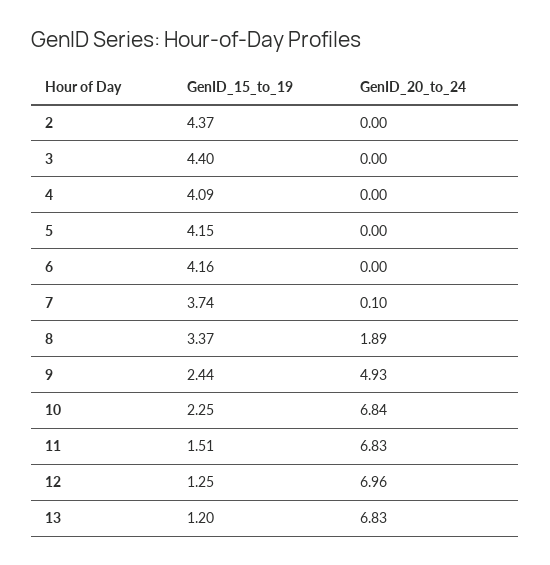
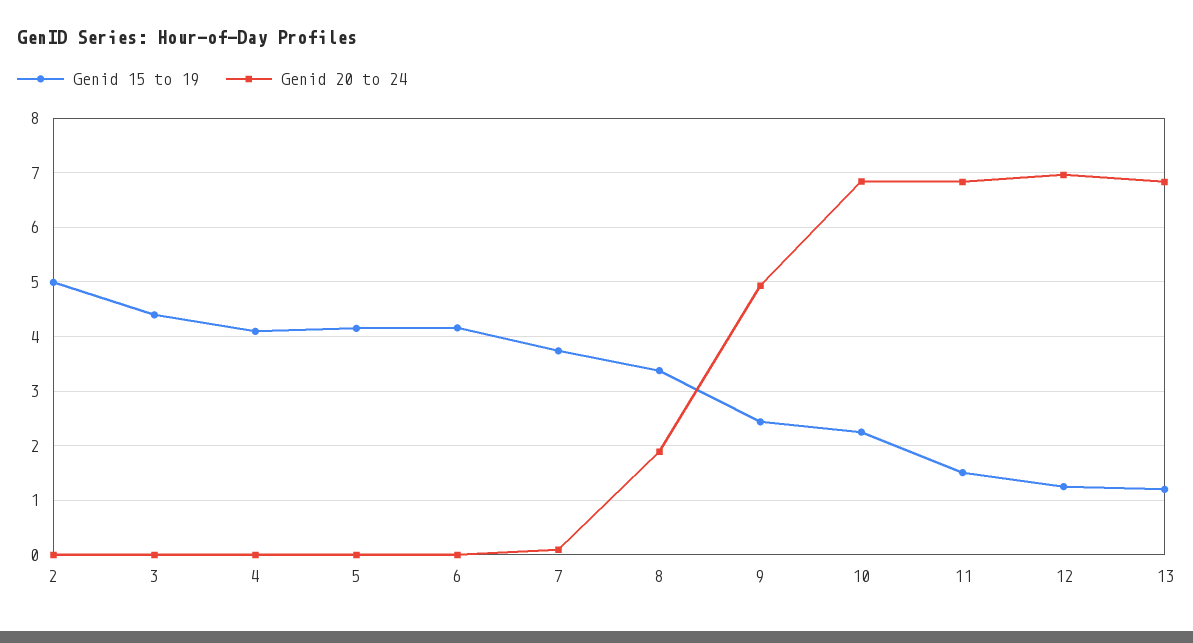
GenID_15_to_19, 2: 4.37 -> 5

